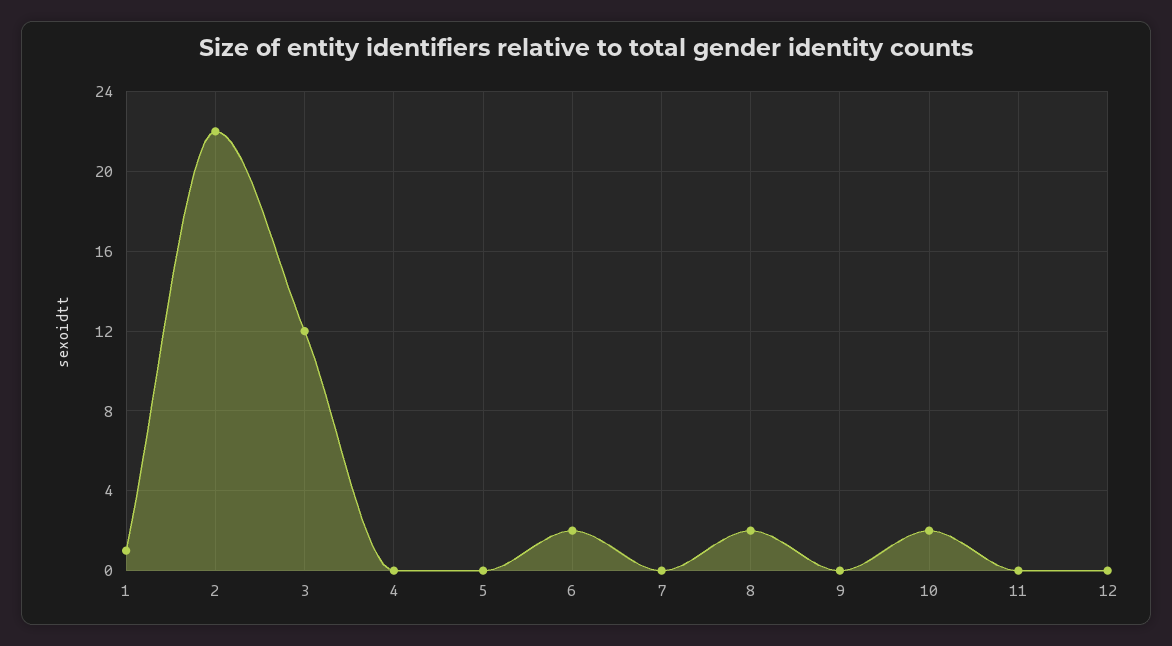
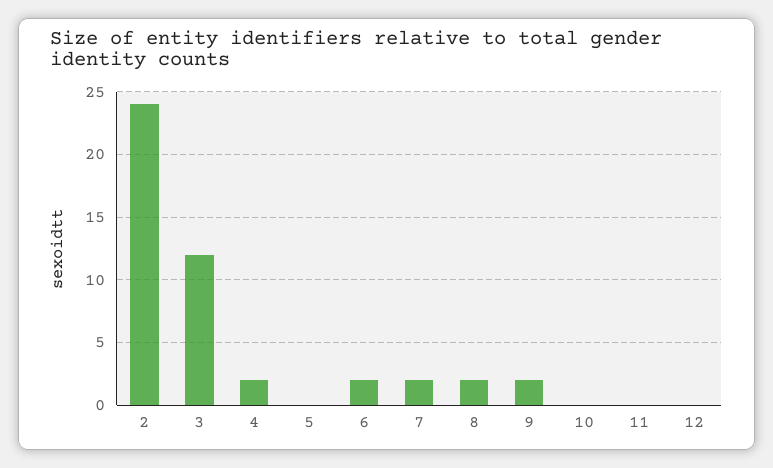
1: 1 -> none
2: 22 -> 24
4: 0 -> 2
7: 0 -> 2
9: 0 -> 2
10: 2 -> 0

